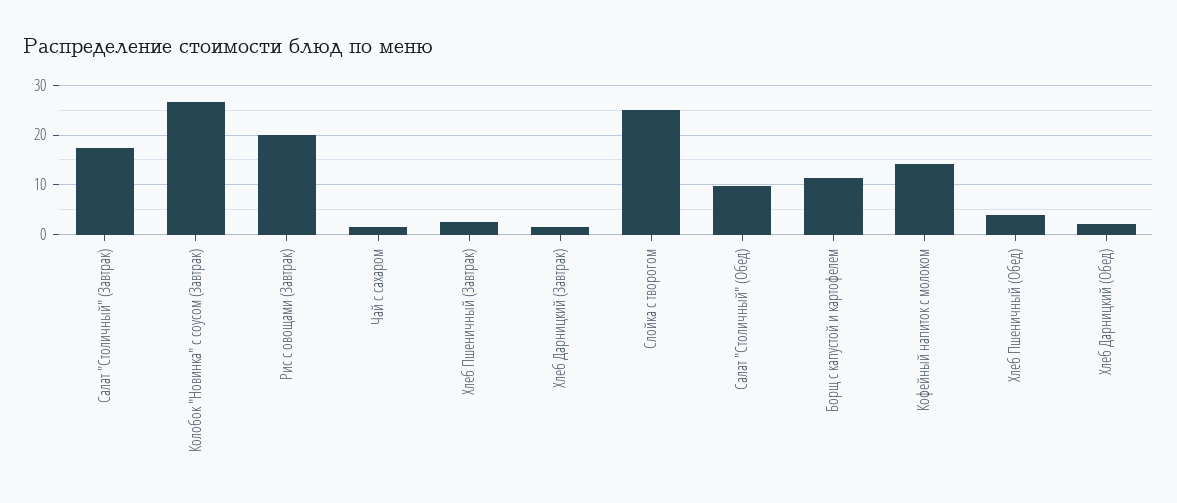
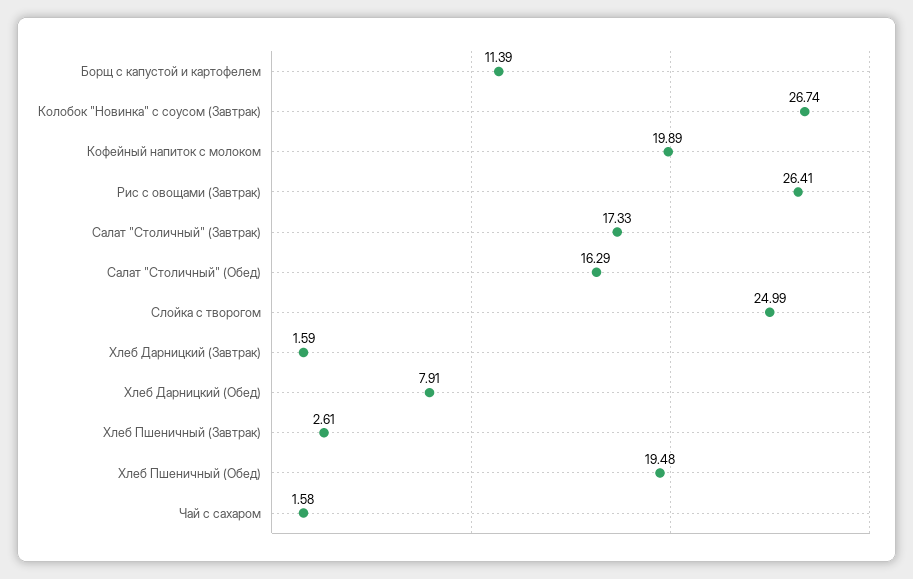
Рис с овощами (Завтрак): 20 -> 26.41
Салат "Столичный" (Обед): 10 -> 16.29
Кофейный напиток с молоком: 14 -> 19.89
Хлеб Пшеничный (Обед): 4 -> 19.48
Хлеб Дарницкий (Обед): 2 -> 7.91

